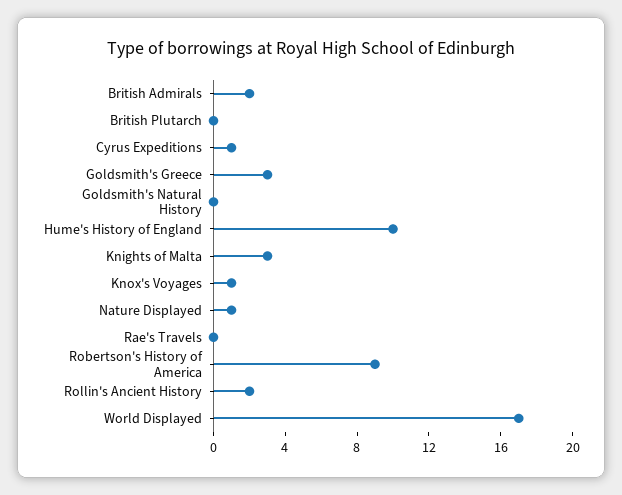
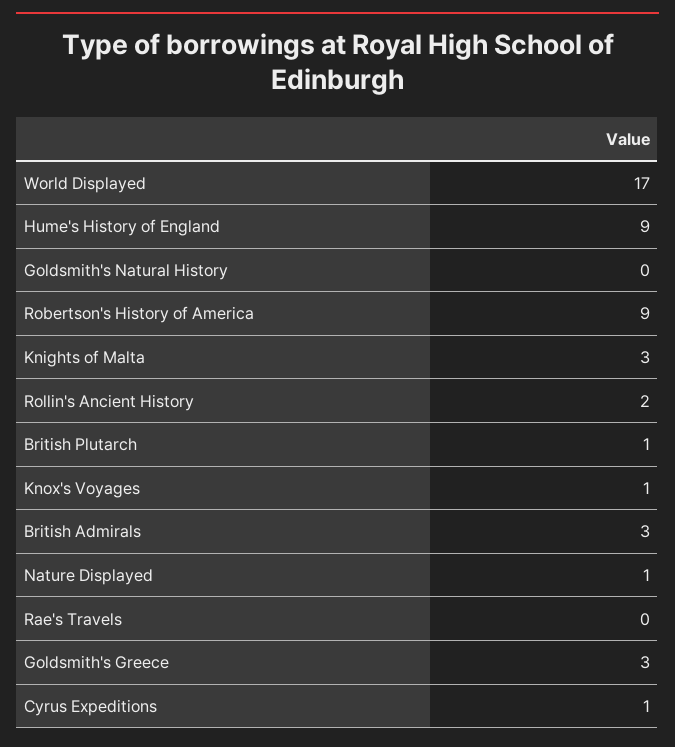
British Admirals: 2 -> 3
British Plutarch: 0 -> 1
Hume's History of England: 10 -> 9

